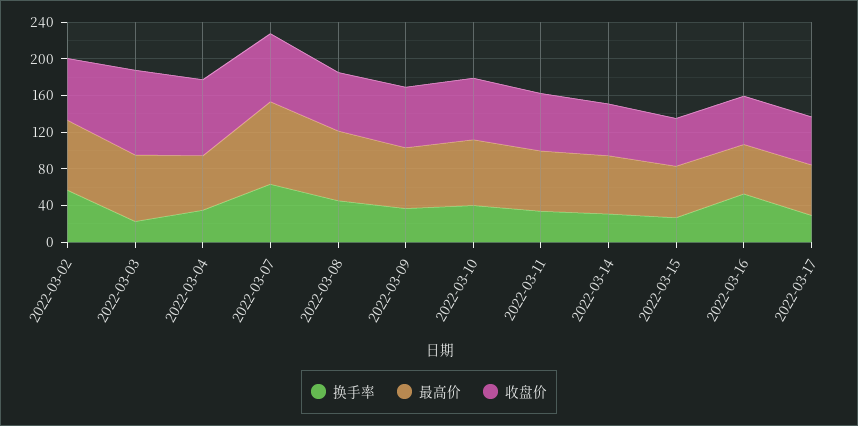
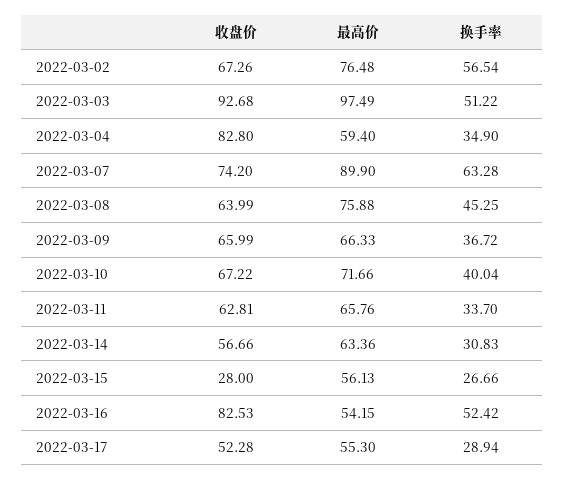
换手率, 2022-03-03: 20 -> 51.22
最高价, 2022-03-03: 70 -> 97.49
收盘价, 2022-03-15: 50 -> 28
收盘价, 2022-03-16: 50 -> 82.53

